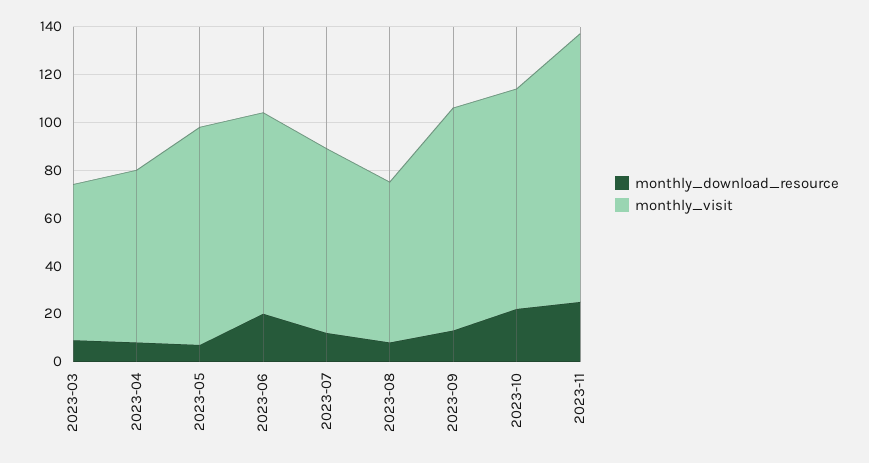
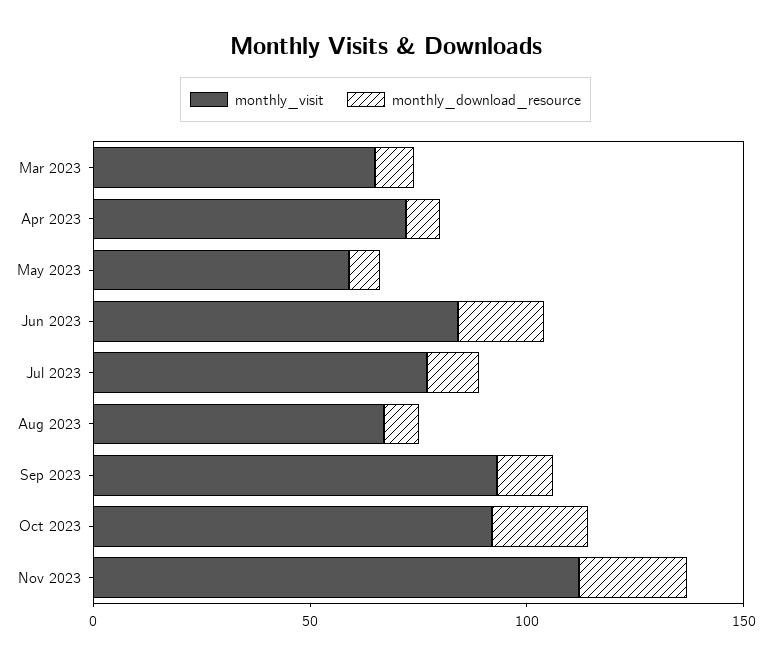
monthly_visit, 2023-05: 90 -> 60

